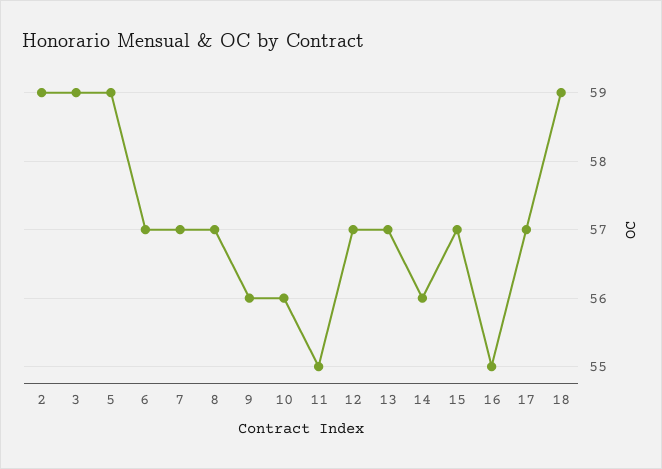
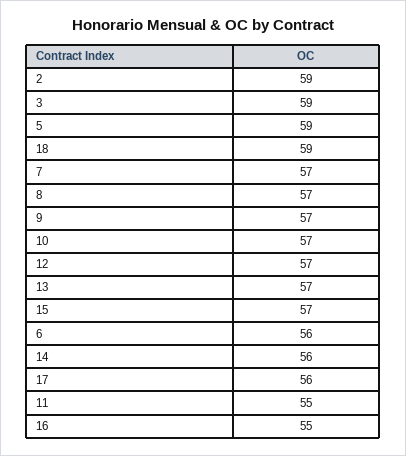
6: 57 -> 56
9: 56 -> 57
10: 56 -> 57
17: 57 -> 56

